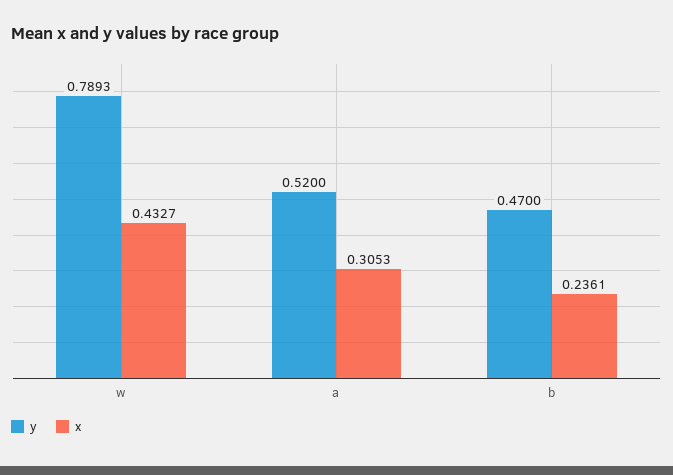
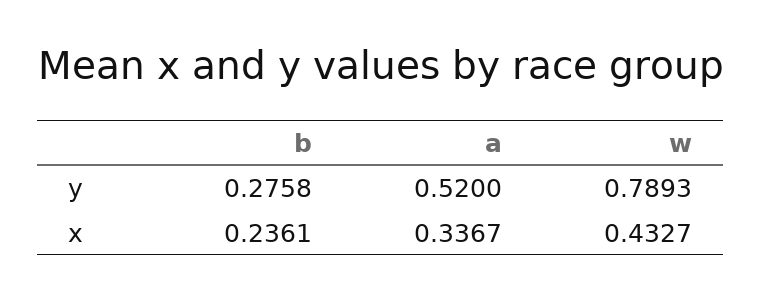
x, a: 0.3053 -> 0.3367
y, b: 0.47 -> 0.2758

